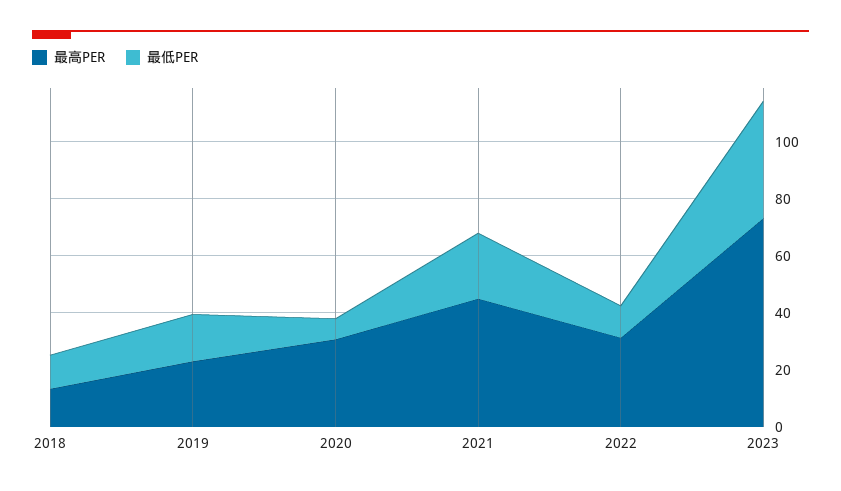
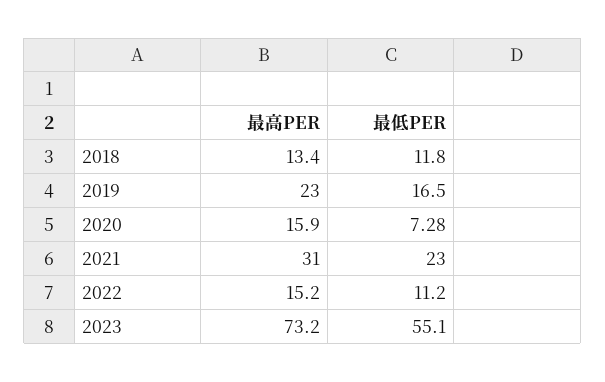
最高PER, 2020: 30 -> 15.9
最高PER, 2021: 45 -> 31
最高PER, 2022: 30 -> 15.2
最低PER, 2023: 40 -> 55.1

